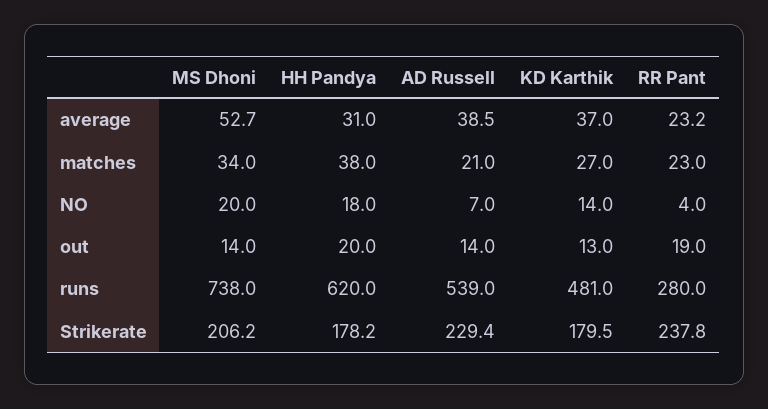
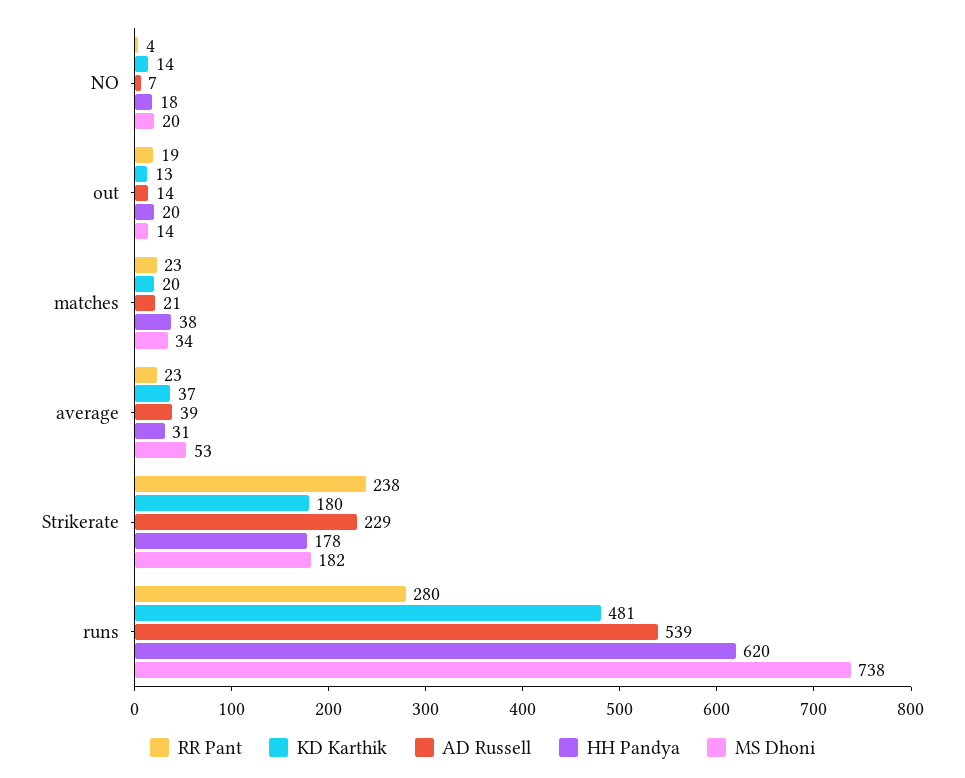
KD Karthik, matches: 27 -> 20
MS Dhoni, Strikerate: 206.2 -> 182

